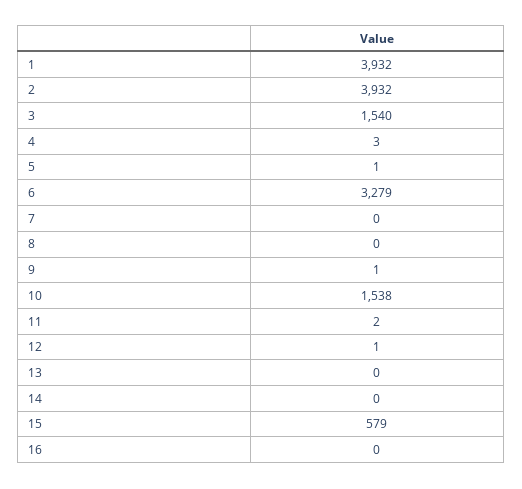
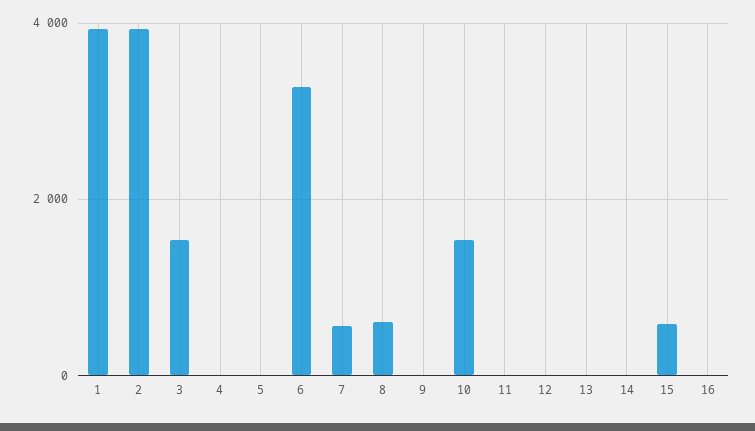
7: 0 -> 600
8: 0 -> 600

